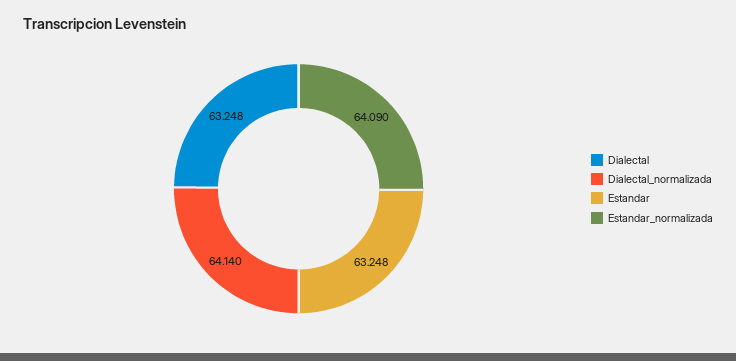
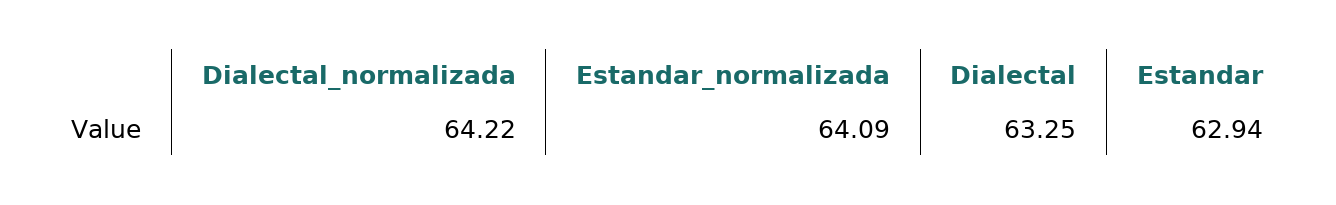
Dialectal_normalizada: 64.14 -> 64.22
Estandar: 63.248 -> 62.94

